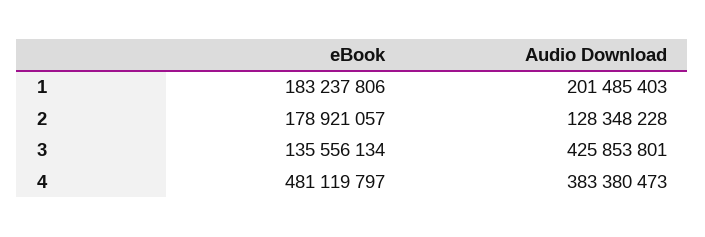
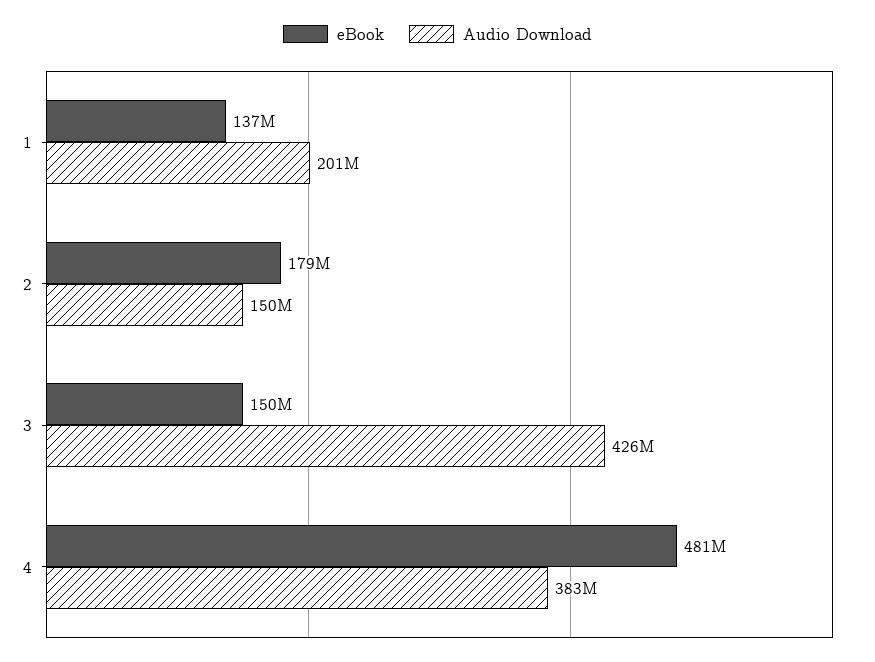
eBook, 1: 183237806 -> 137000000
Audio Download, 2: 128348228 -> 150000000
eBook, 3: 135556134 -> 150000000

